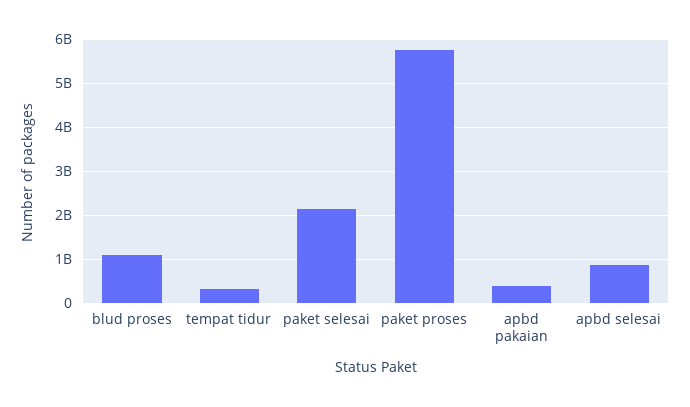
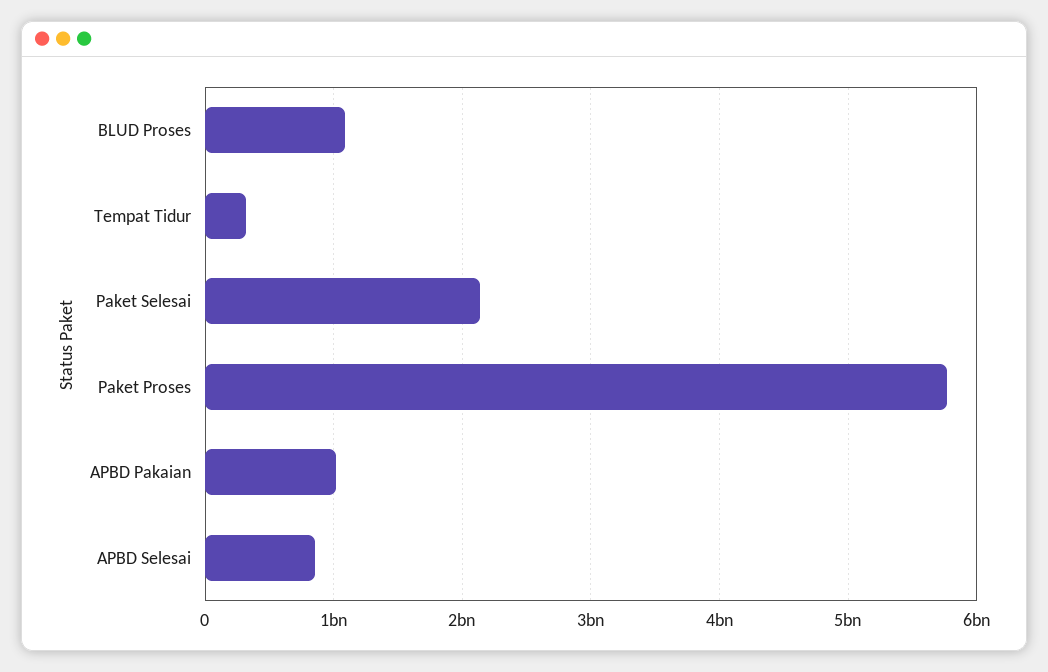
apbd pakaian: 400000000 -> 1000000000

